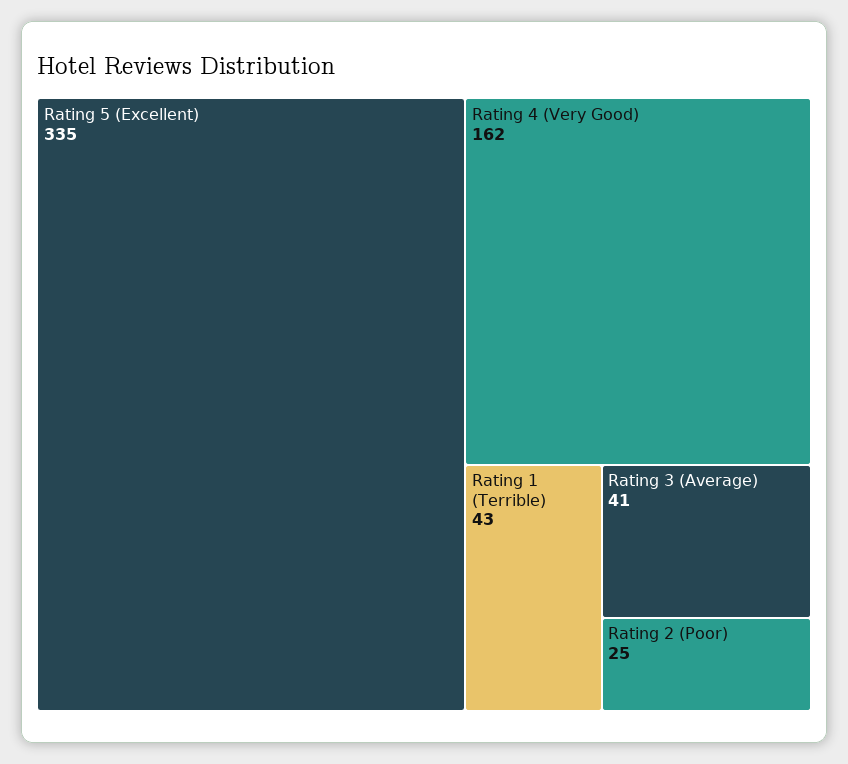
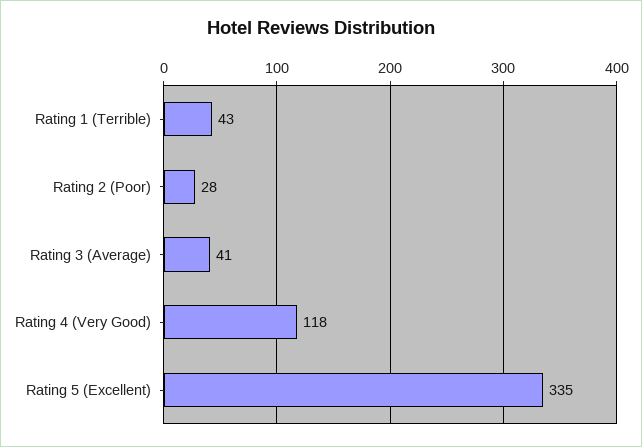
Rating 4 (Very Good): 162 -> 118
Rating 2 (Poor): 25 -> 28

